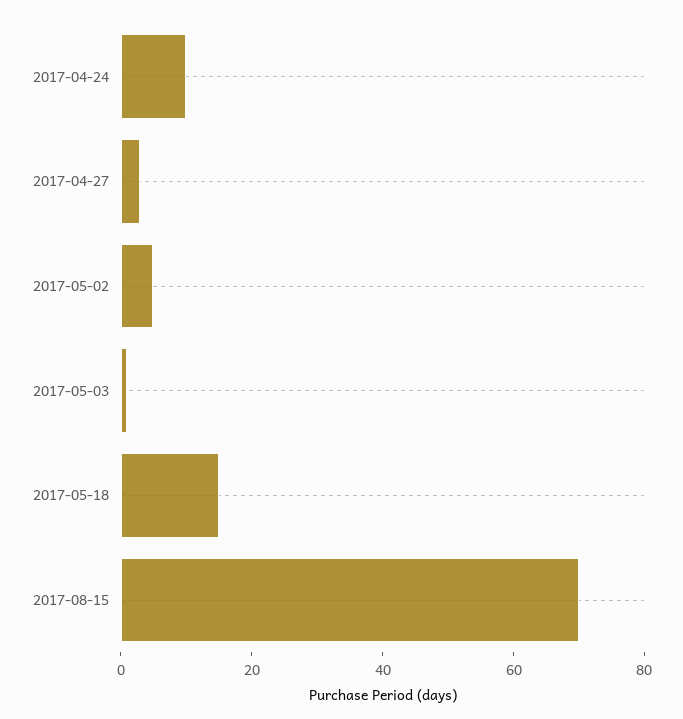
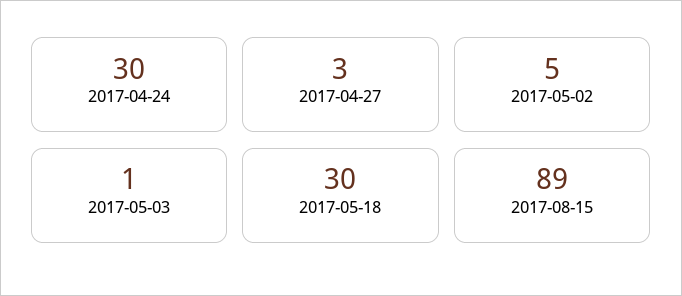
2017-04-24: 10 -> 30
2017-05-18: 15 -> 30
2017-08-15: 70 -> 89

